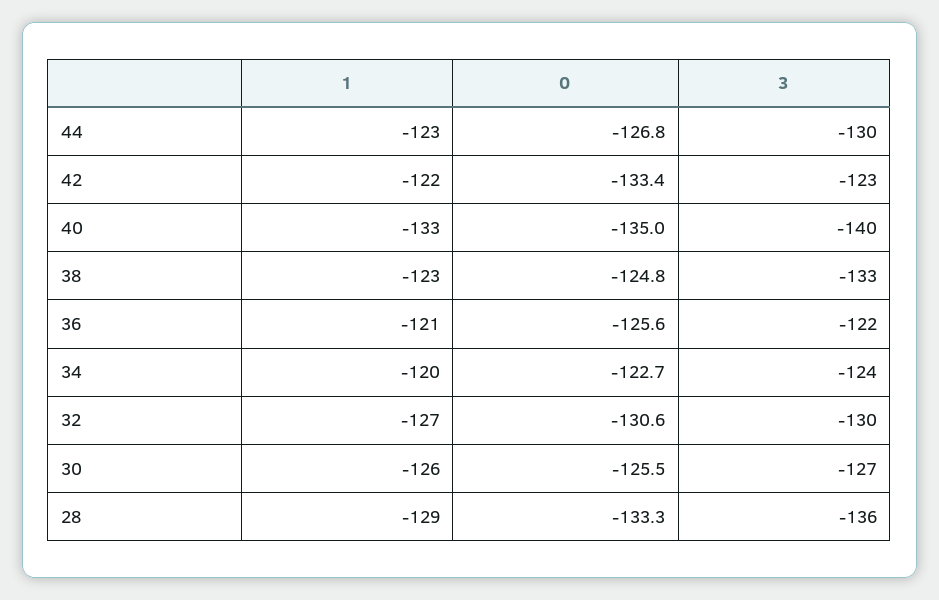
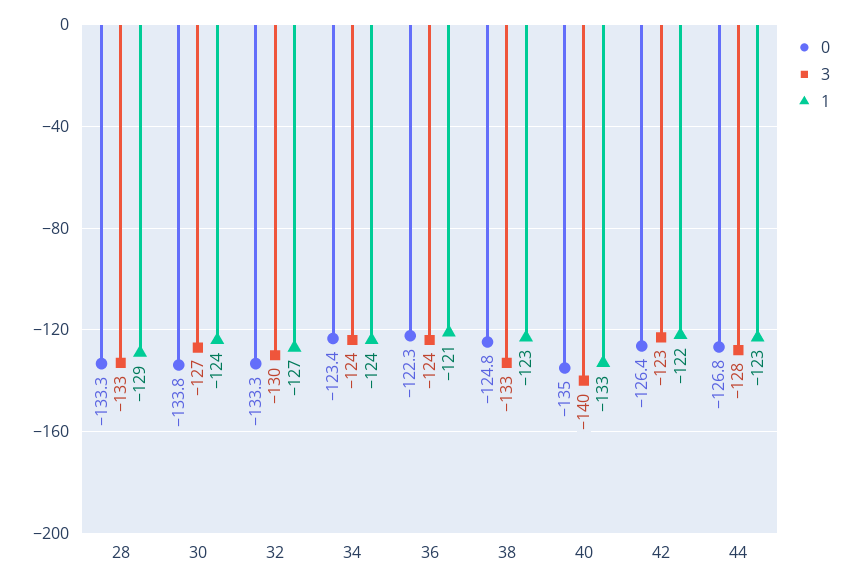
3, 44: -130 -> -128
0, 42: -133.4 -> -126.4
0, 36: -125.6 -> -122.3
3, 36: -122 -> -124
1, 34: -120 -> -124
0, 34: -122.7 -> -123.4
0, 32: -130.6 -> -133.3
1, 30: -126 -> -124
0, 30: -125.5 -> -133.8
3, 28: -136 -> -133

